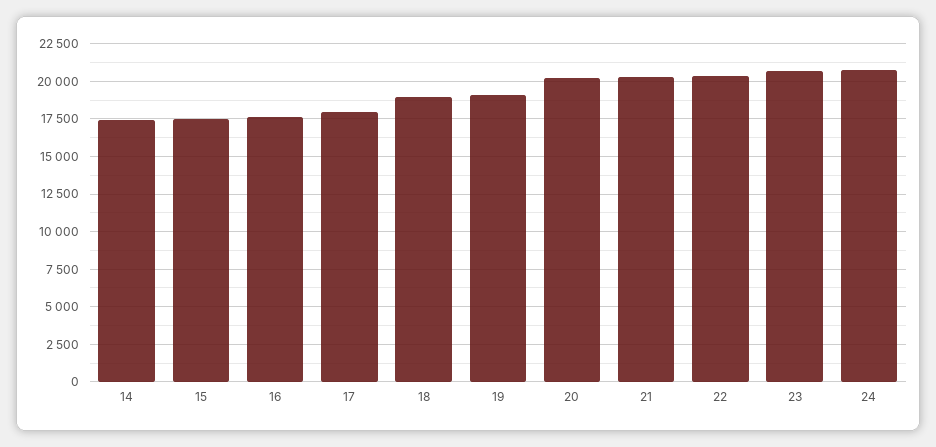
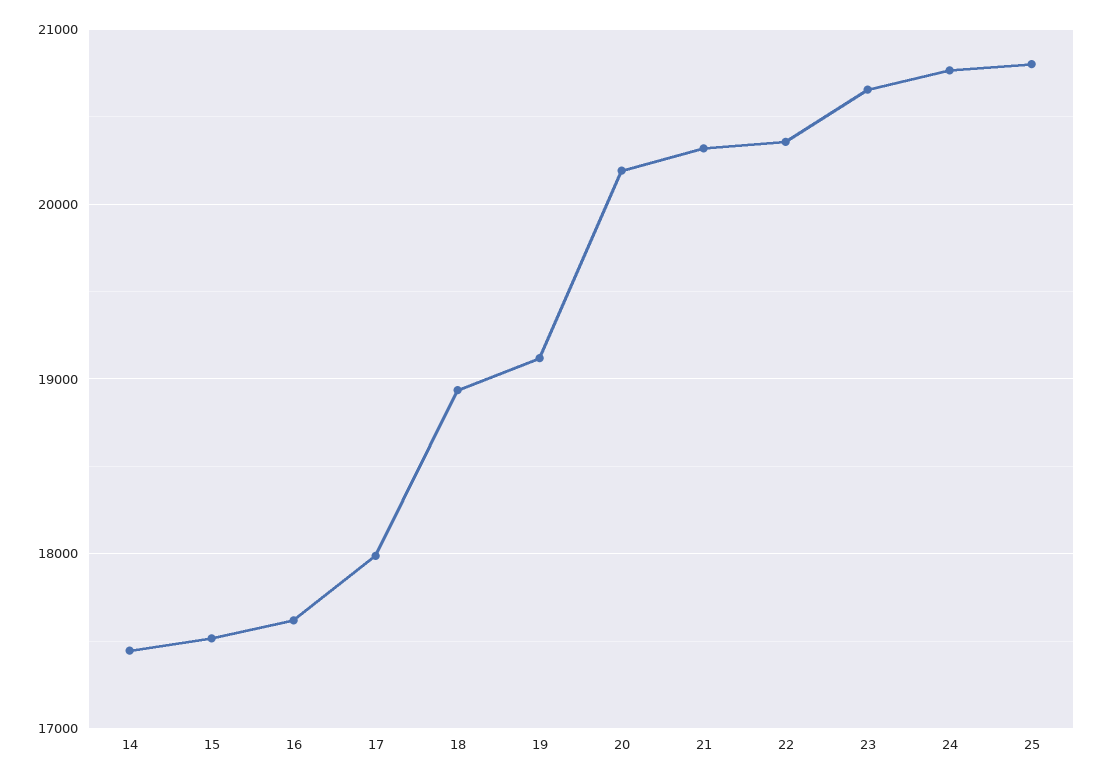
25: none -> 20800

